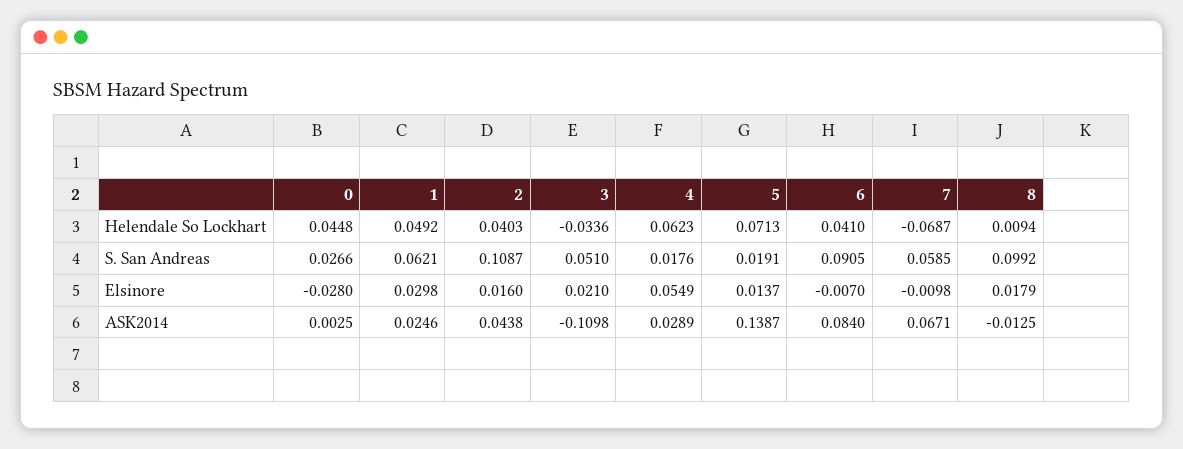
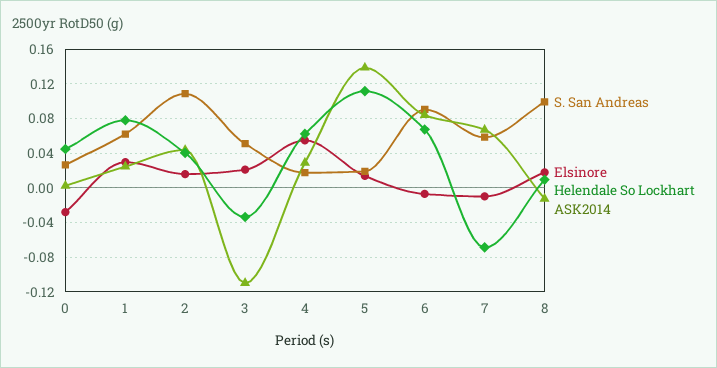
Helendale So Lockhart, 1: 0.0492 -> 0.08
Helendale So Lockhart, 5: 0.0713 -> 0.11
Helendale So Lockhart, 6: 0.041 -> 0.07

